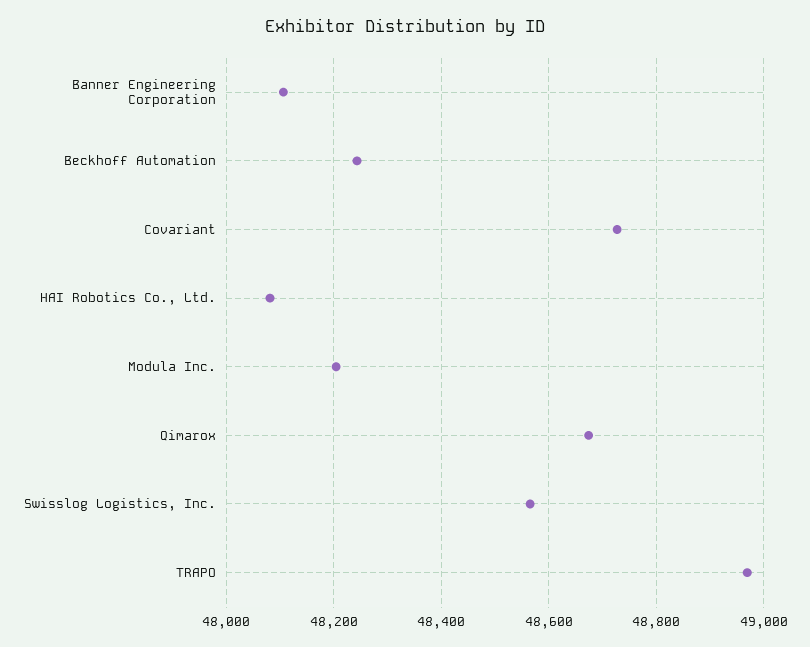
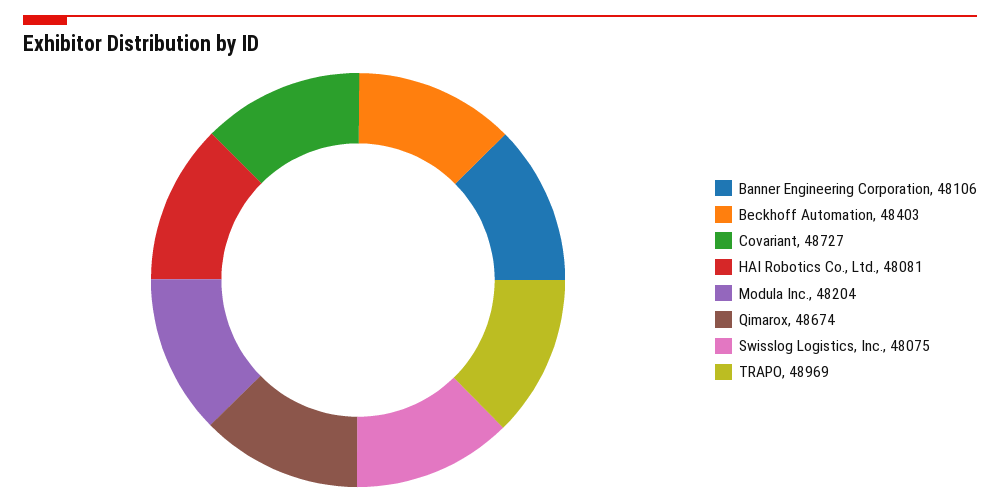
Beckhoff Automation: 48240 -> 48403
Swisslog Logistics, Inc.: 48560 -> 48075

